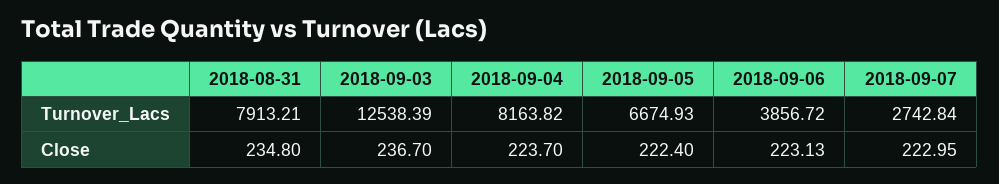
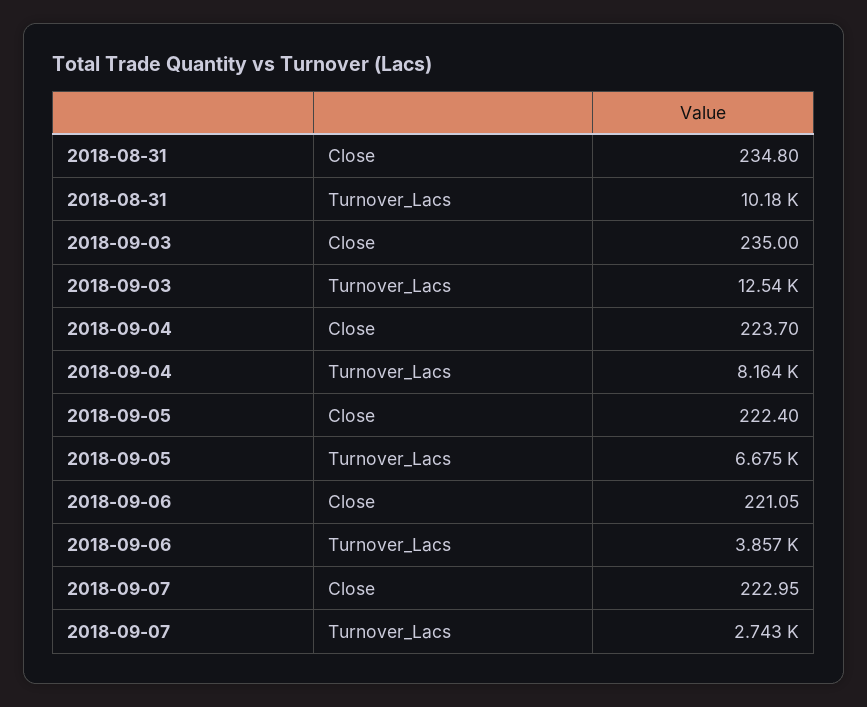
2018-08-31, Turnover_Lacs: 7913.21 -> 10180
2018-09-03, Close: 236.7 -> 235
2018-09-06, Close: 223.13 -> 221.05

